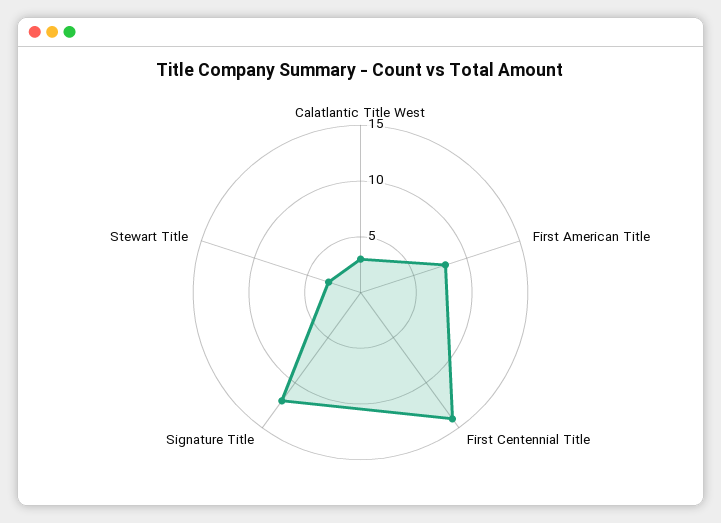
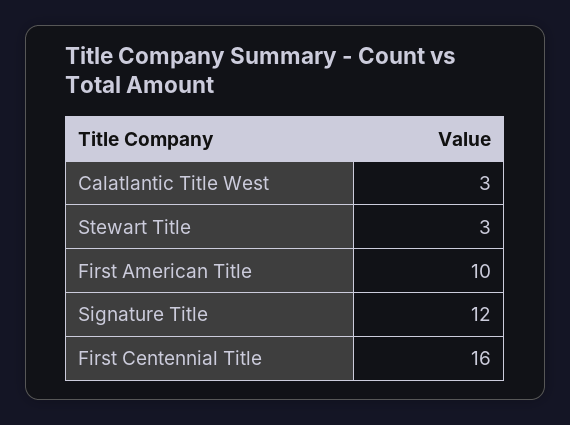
First American Title: 8 -> 10
First Centennial Title: 14 -> 16

